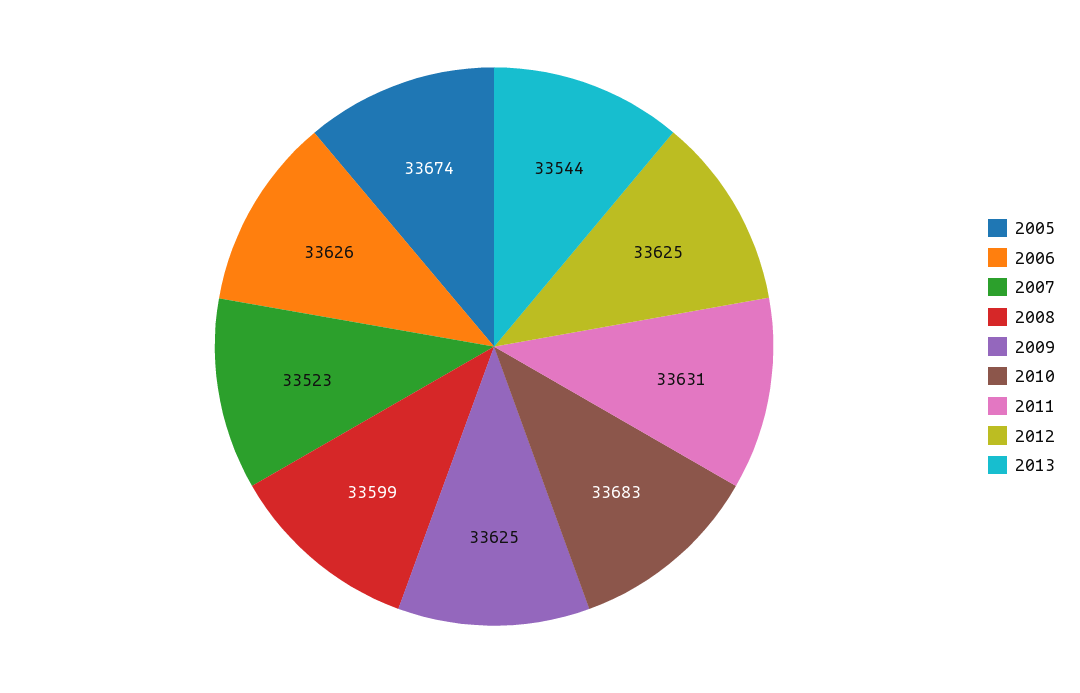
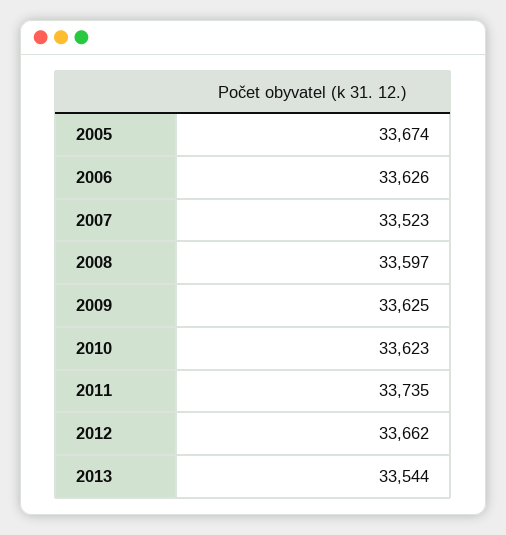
2008: 33599 -> 33597
2010: 33683 -> 33623
2011: 33631 -> 33735
2012: 33625 -> 33662

